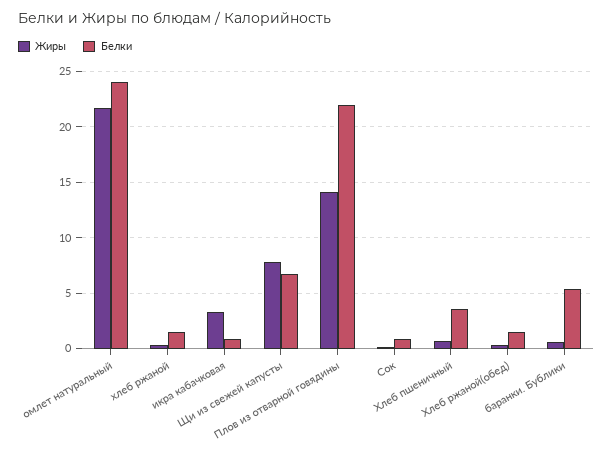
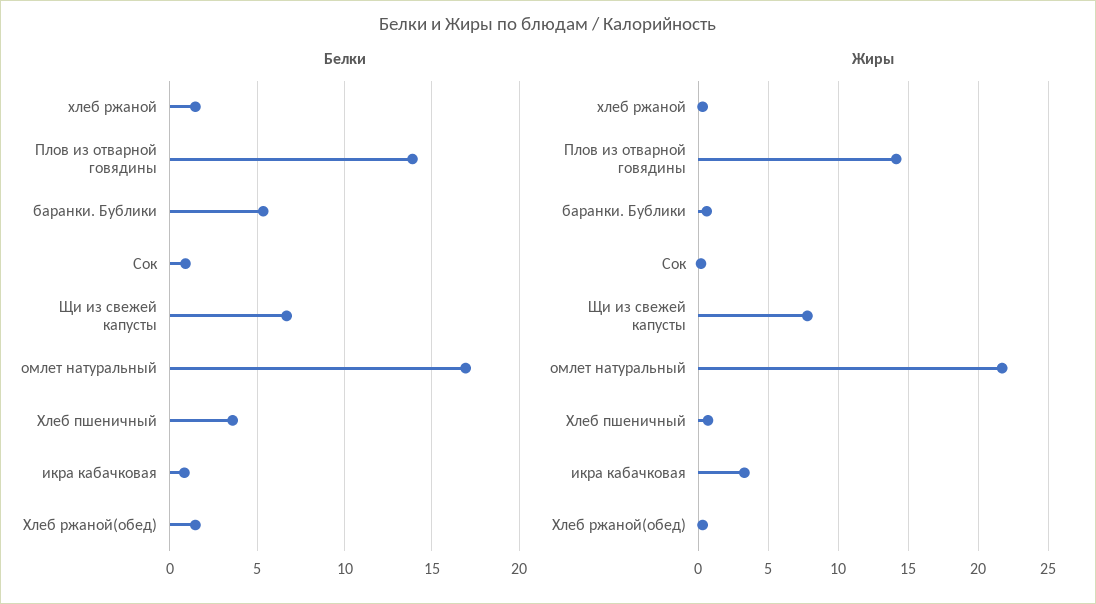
Белки, омлет натуральный: 24 -> 17
Белки, Плов из отварной говядины: 22 -> 14

